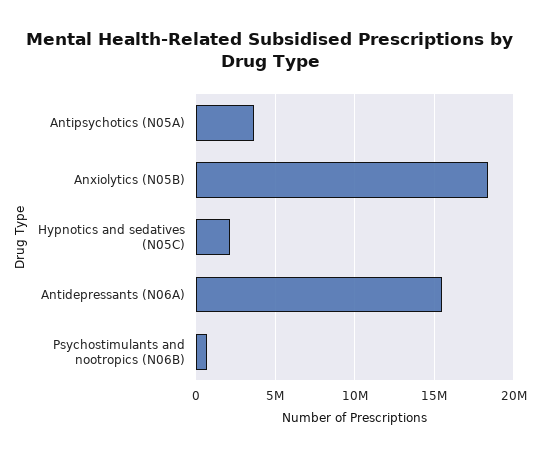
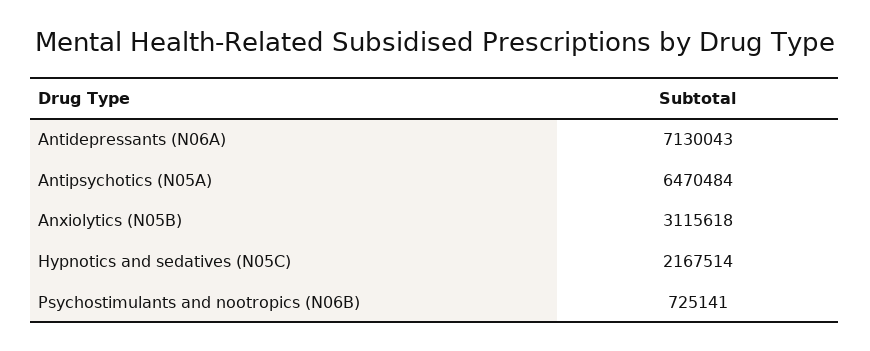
Antipsychotics (N05A): 3500000 -> 6470484
Anxiolytics (N05B): 18500000 -> 3115618
Antidepressants (N06A): 15500000 -> 7130043

